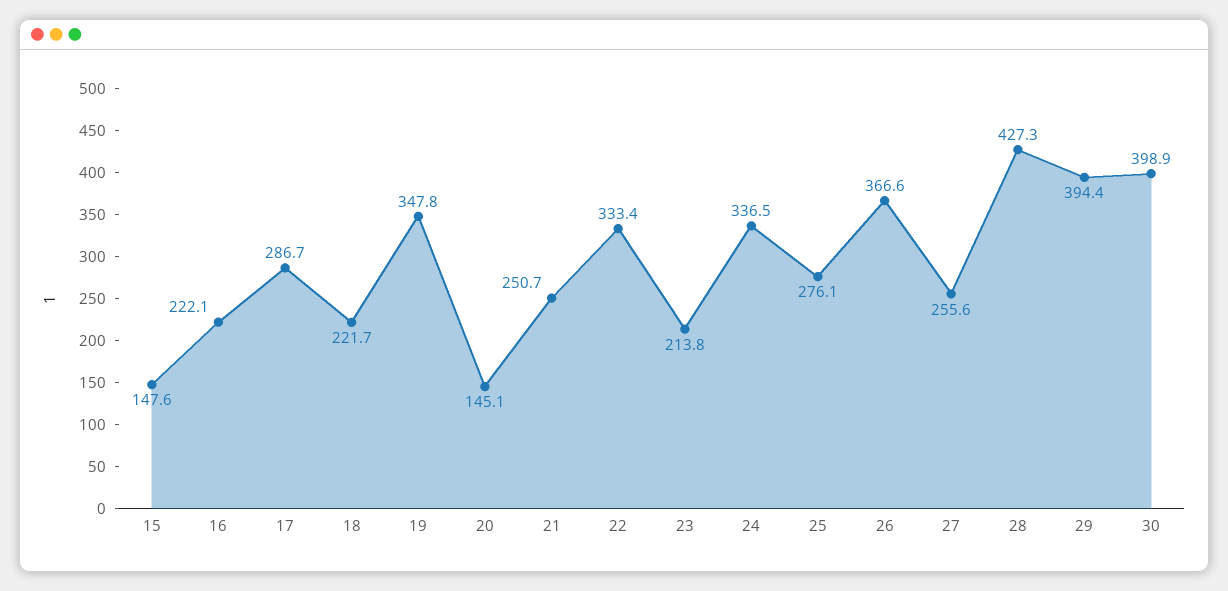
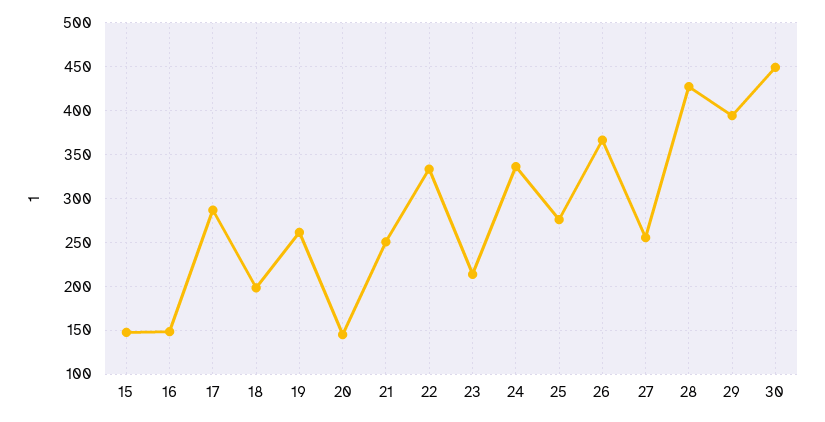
16: 222.1 -> 150
18: 221.7 -> 200
19: 347.8 -> 260
30: 398.9 -> 450

